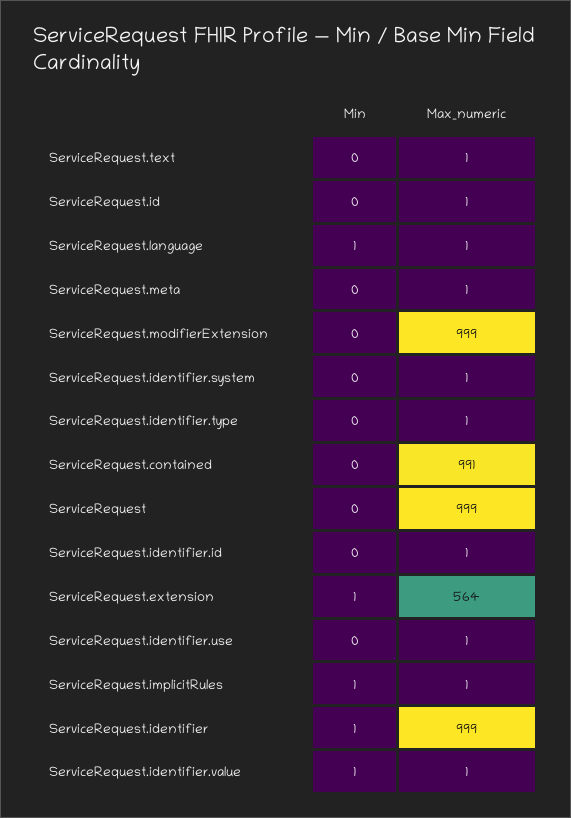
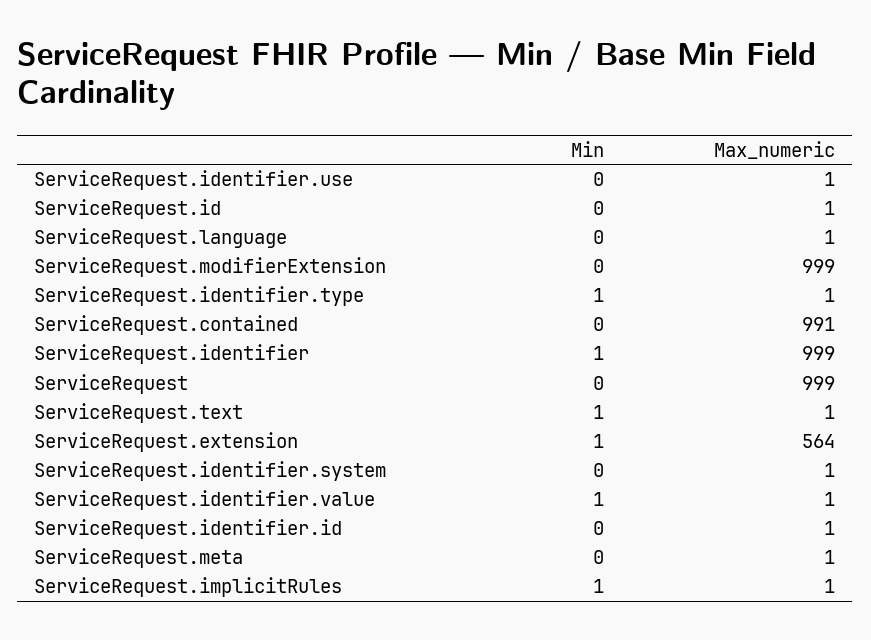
Min, ServiceRequest.text: 0 -> 1
Min, ServiceRequest.language: 1 -> 0
Min, ServiceRequest.identifier.type: 0 -> 1

